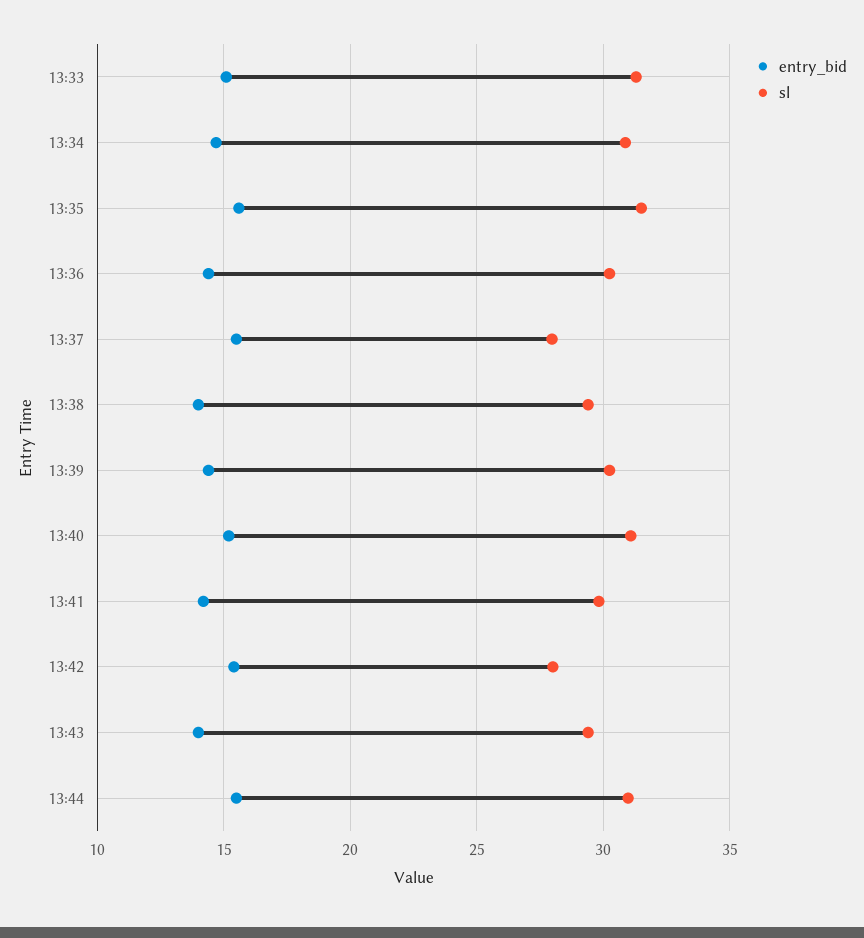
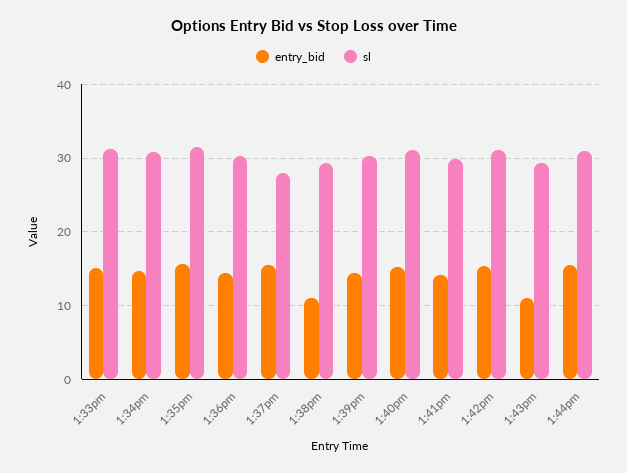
entry_bid, 13:38: 14 -> 11
sl, 13:42: 28 -> 31
entry_bid, 13:43: 14 -> 11

